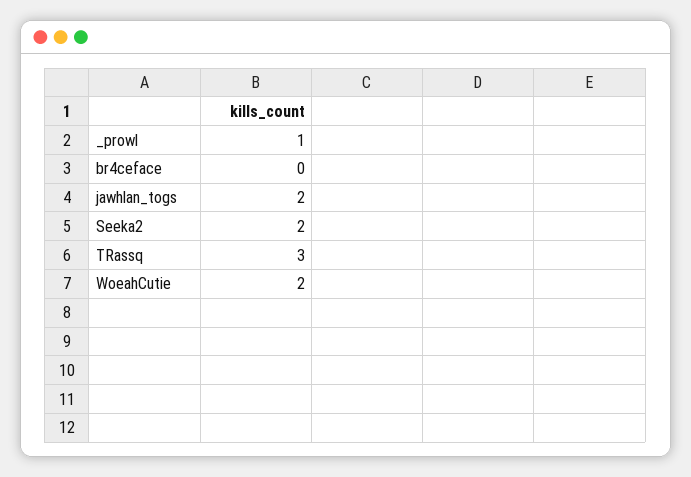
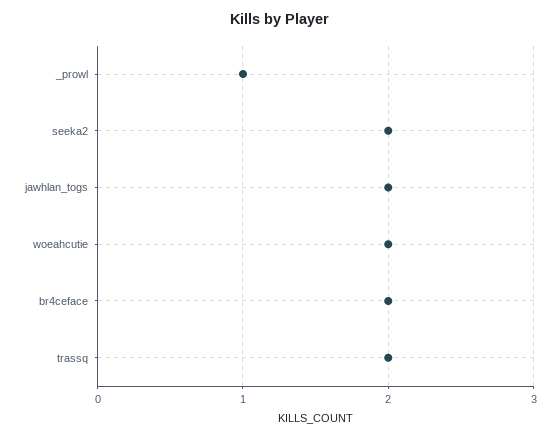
br4ceface: 0 -> 2
TRassq: 3 -> 2

